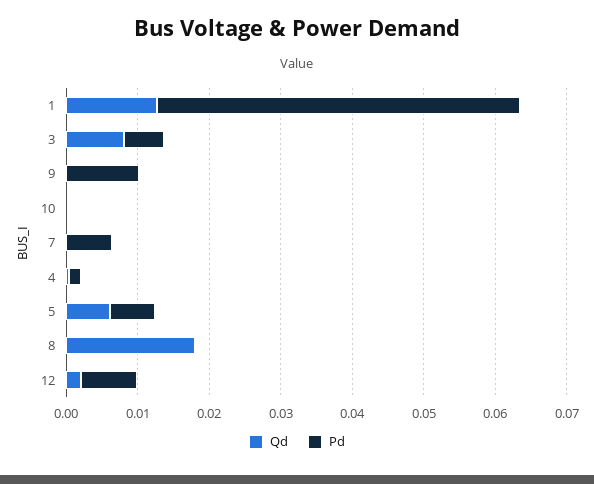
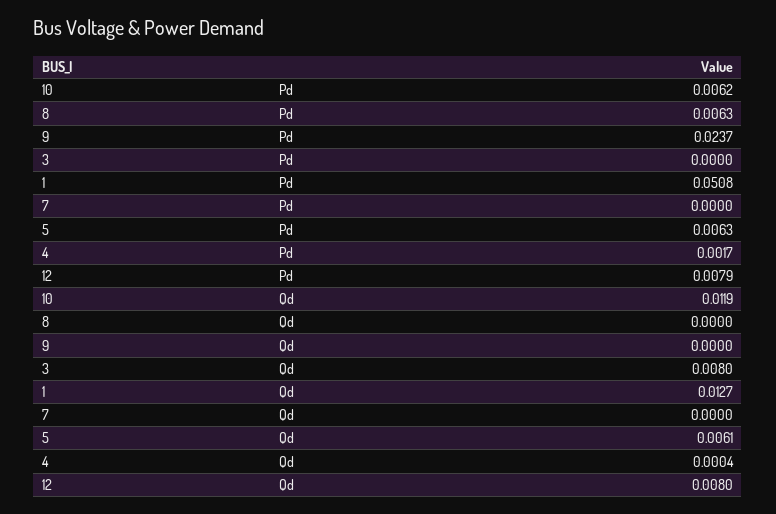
Pd, 3: 0.006 -> 0
Pd, 9: 0.01 -> 0.0237
Qd, 10: 0 -> 0.0119
Pd, 10: 0 -> 0.0062
Pd, 7: 0.006 -> 0
Qd, 8: 0.018 -> 0
Pd, 8: 0 -> 0.0063
Qd, 12: 0.002 -> 0.008

